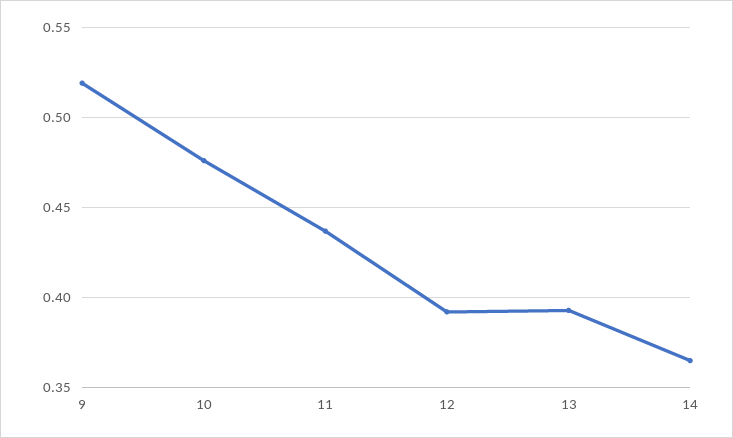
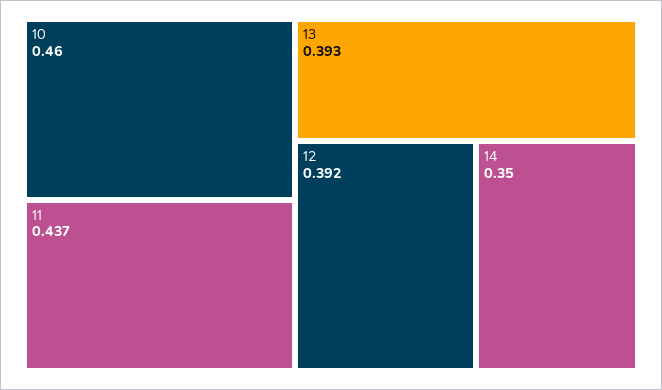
9: 0.52 -> none
10: 0.475 -> 0.46
14: 0.365 -> 0.35

